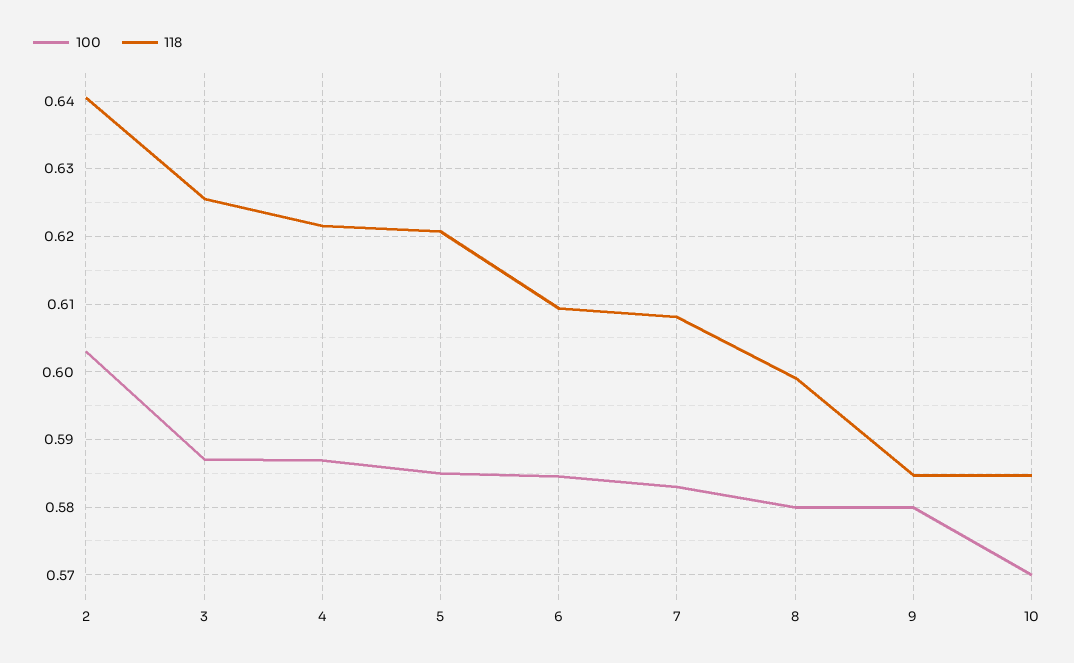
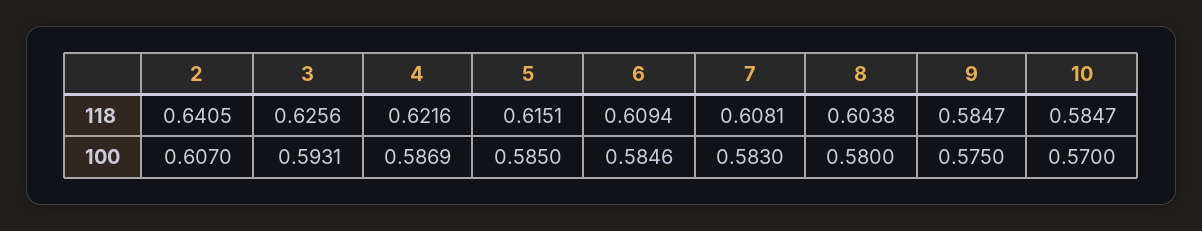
100, 2: 0.603 -> 0.607
100, 3: 0.587 -> 0.5931
118, 5: 0.621 -> 0.6151
118, 8: 0.599 -> 0.6038
100, 9: 0.58 -> 0.575

